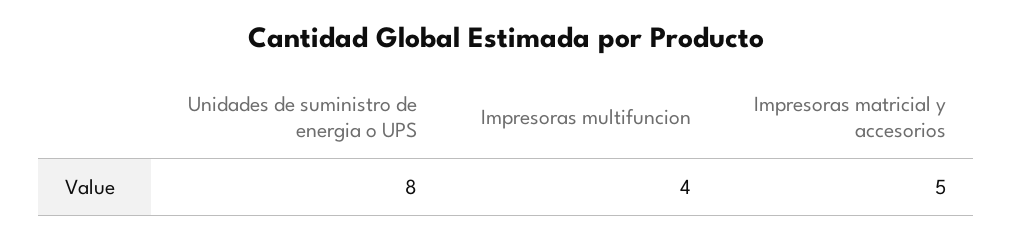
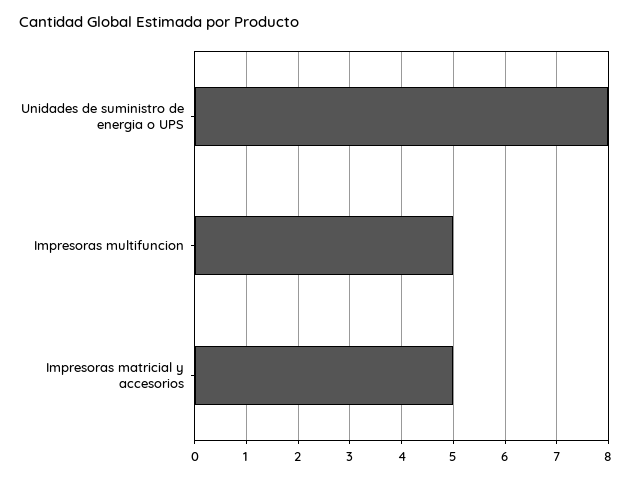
Impresoras multifuncion: 4 -> 5

